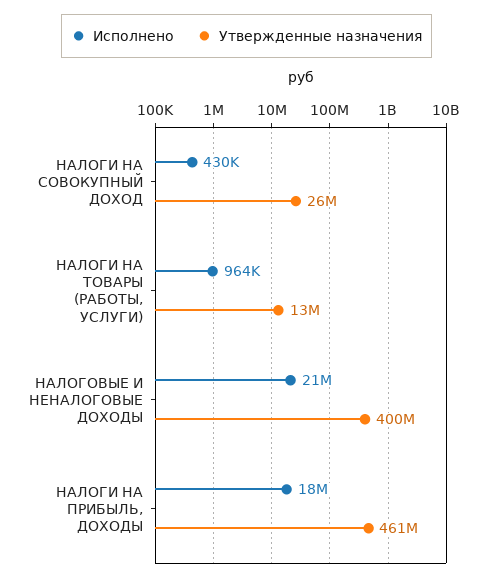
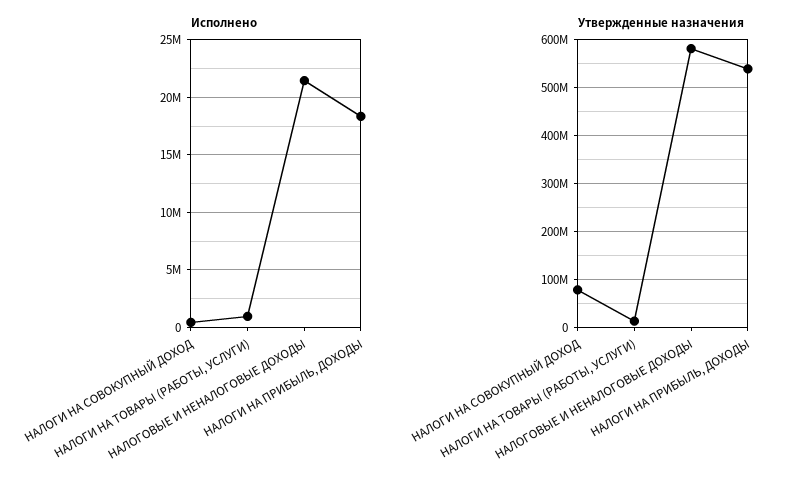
Утвержденные назначения, НАЛОГИ НА СОВОКУПНЫЙ ДОХОД: 26000000 -> 80000000
Утвержденные назначения, НАЛОГОВЫЕ И НЕНАЛОГОВЫЕ ДОХОДЫ: 400000000 -> 580000000
Утвержденные назначения, НАЛОГИ НА ПРИБЫЛЬ, ДОХОДЫ: 461000000 -> 540000000

